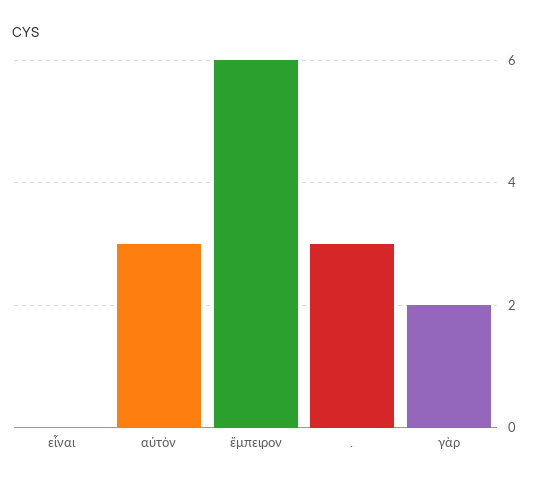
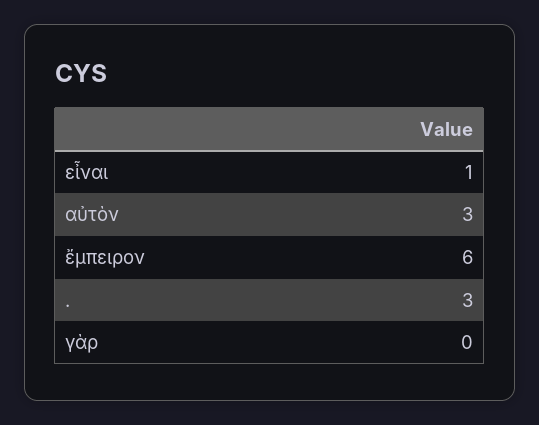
εἶναι: 0 -> 1
γὰρ: 2 -> 0

